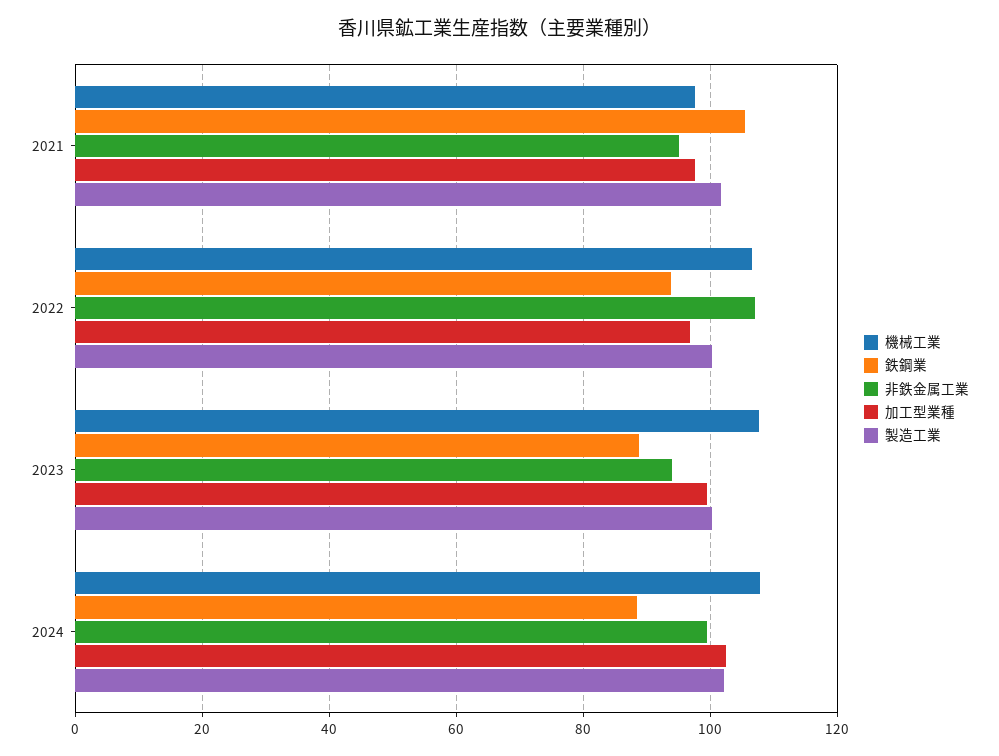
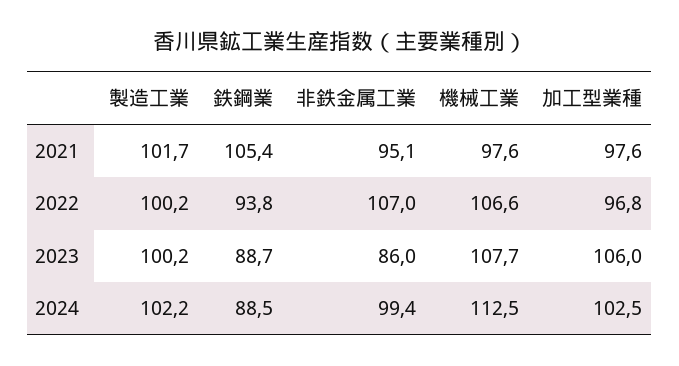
非鉄金属工業, 2023: 94 -> 86
加工型業種, 2023: 100 -> 106
機械工業, 2024: 108 -> 112.5

